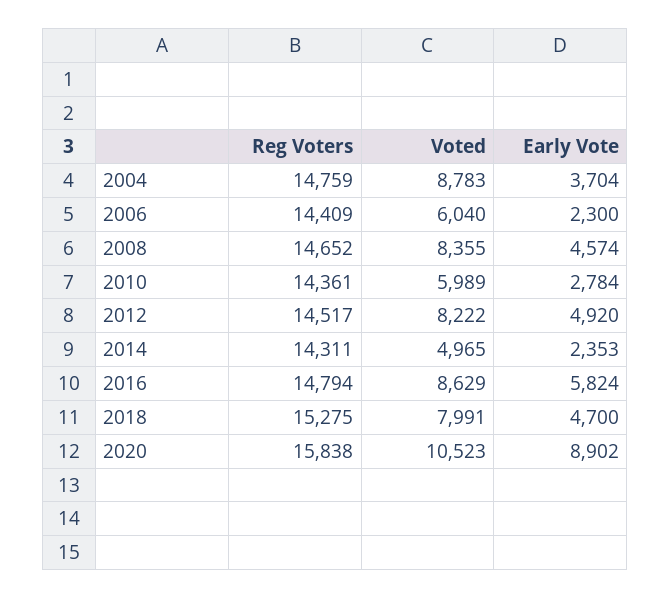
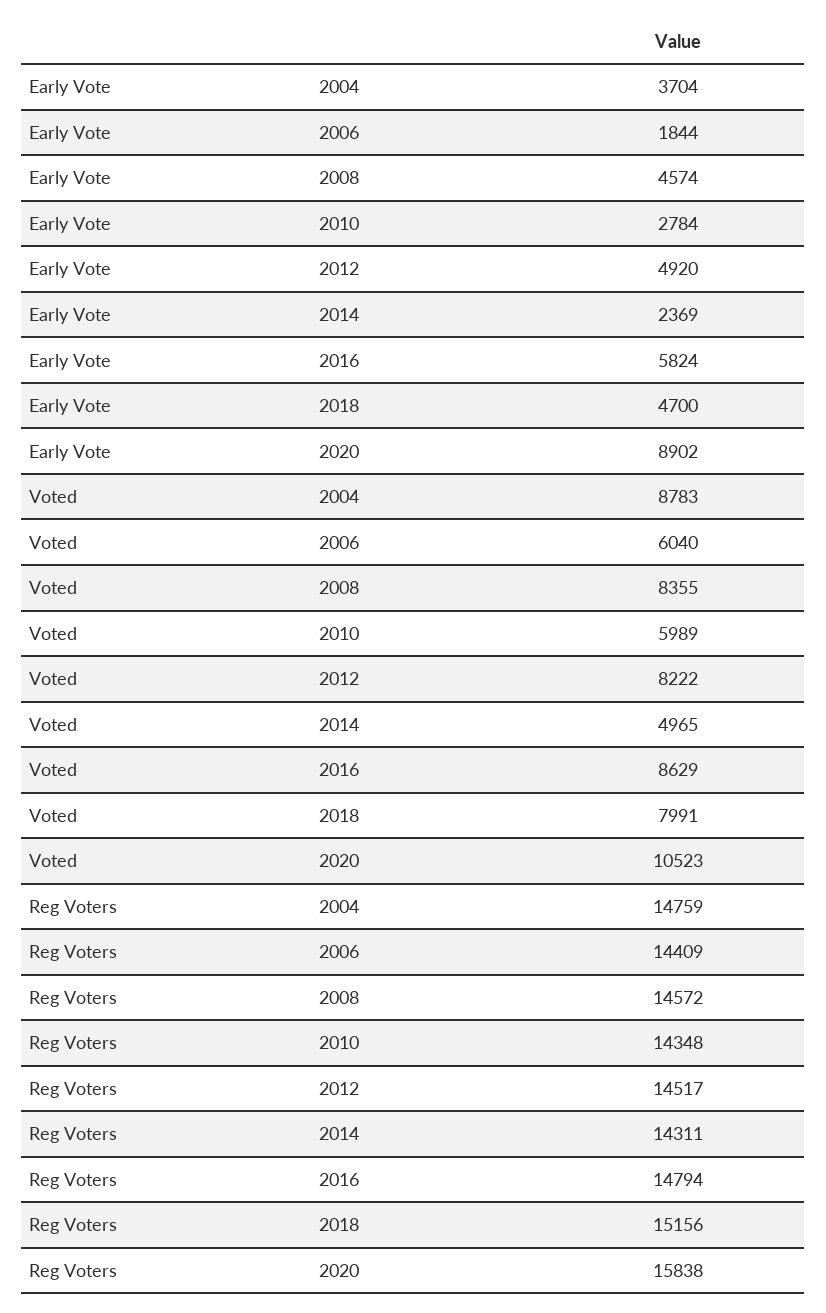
Early Vote, 2006: 2300 -> 1844
Reg Voters, 2008: 14652 -> 14572
Reg Voters, 2010: 14361 -> 14348
Early Vote, 2014: 2353 -> 2369
Reg Voters, 2018: 15275 -> 15156

